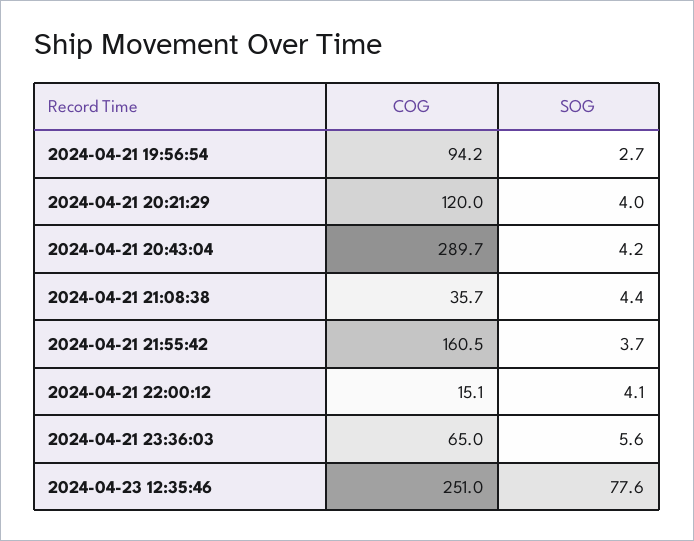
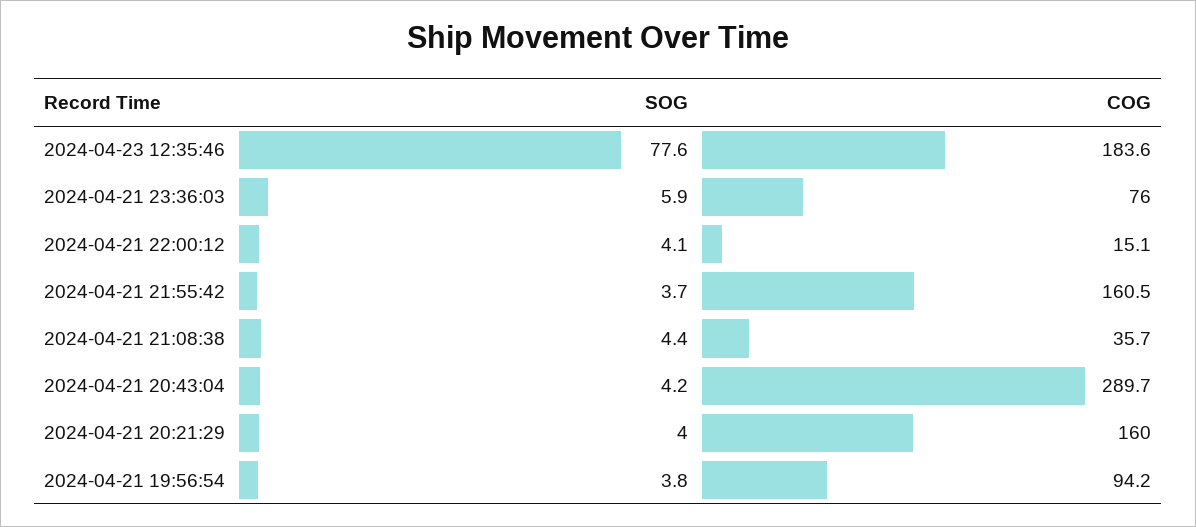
SOG, 2024-04-21 19:56:54: 2.7 -> 3.8
COG, 2024-04-21 20:21:29: 120 -> 160
COG, 2024-04-21 23:36:03: 65 -> 76
SOG, 2024-04-21 23:36:03: 5.6 -> 5.9
COG, 2024-04-23 12:35:46: 251 -> 183.6

